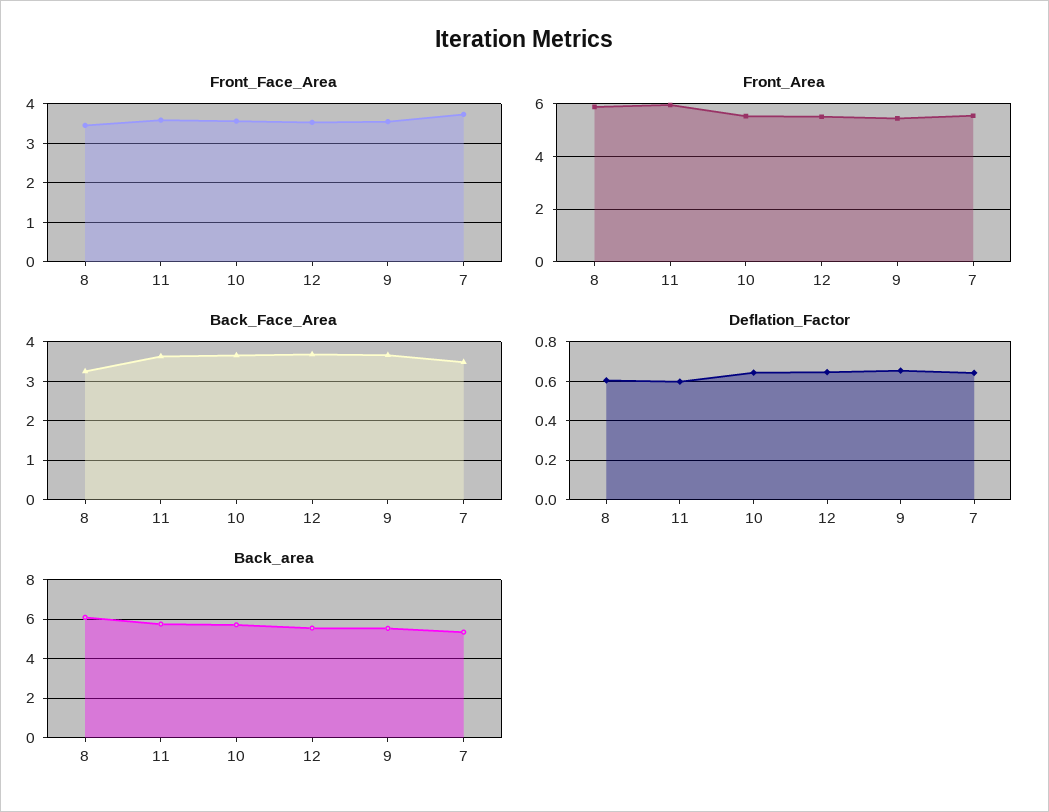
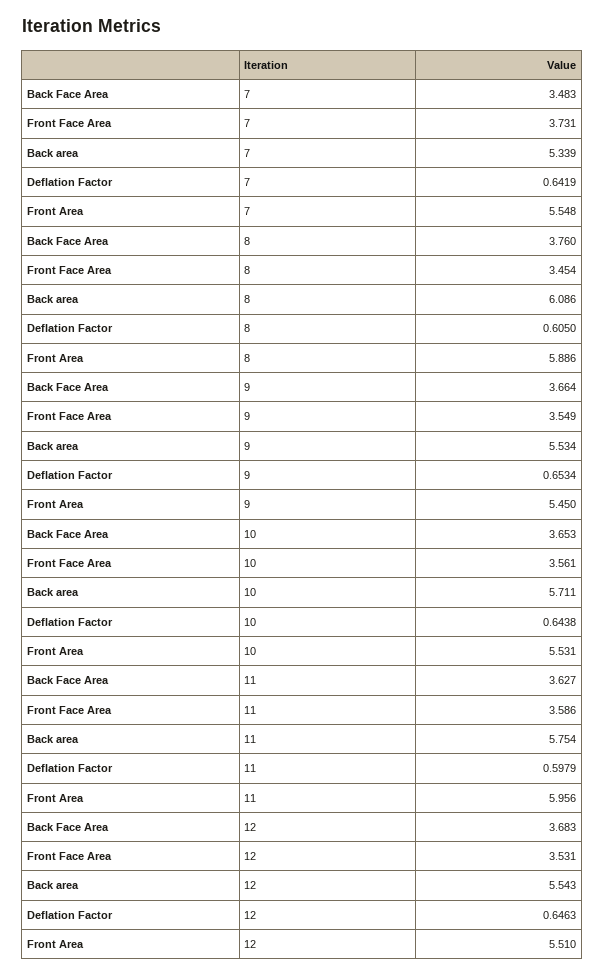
Back_Face_Area, 8: 3.2 -> 3.76

